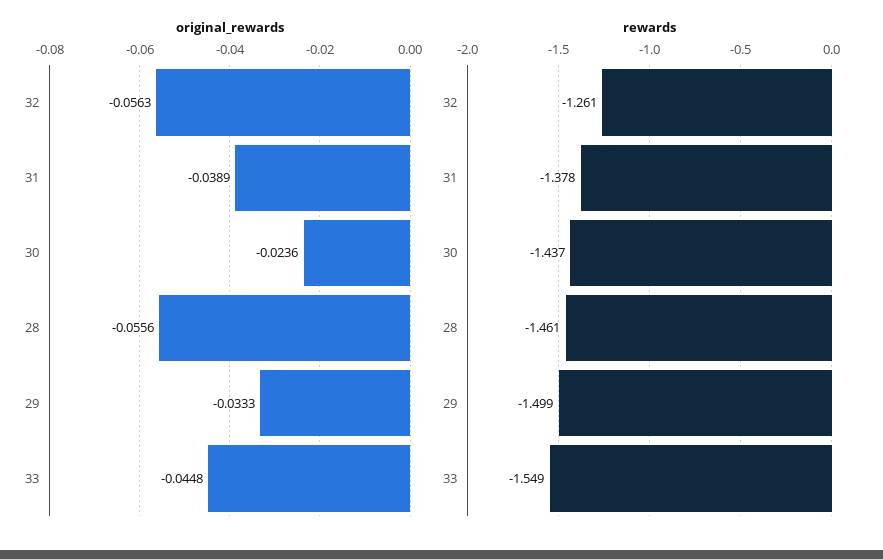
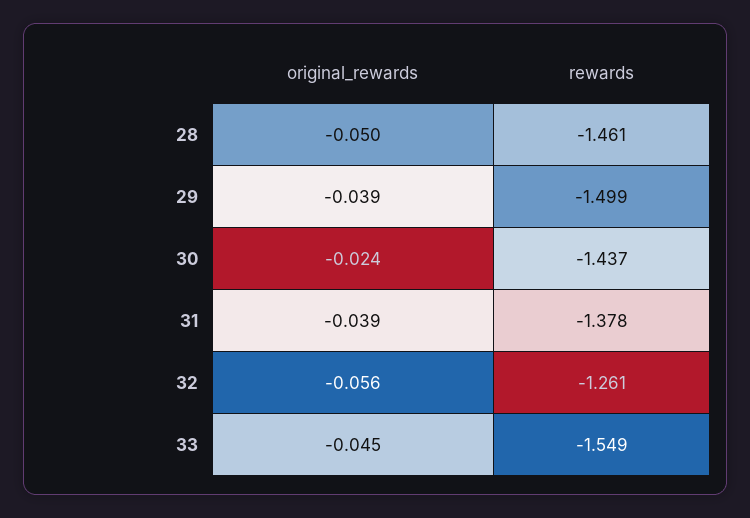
original_rewards, 28: -0.0556 -> -0.05
original_rewards, 29: -0.0333 -> -0.039

